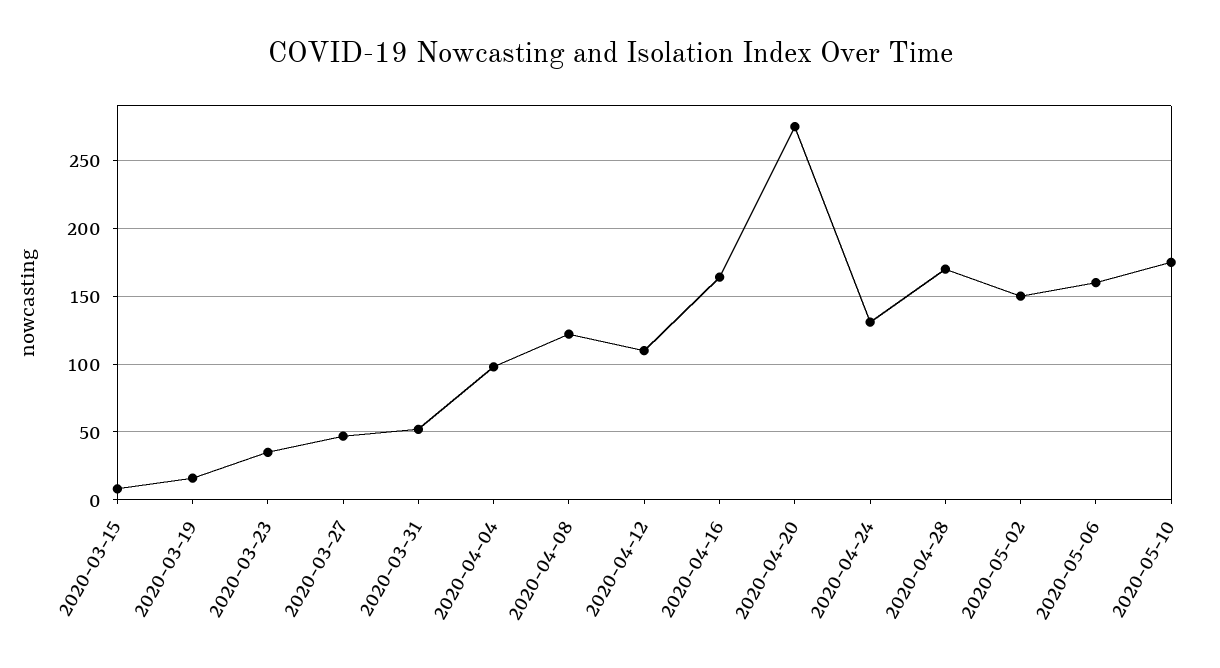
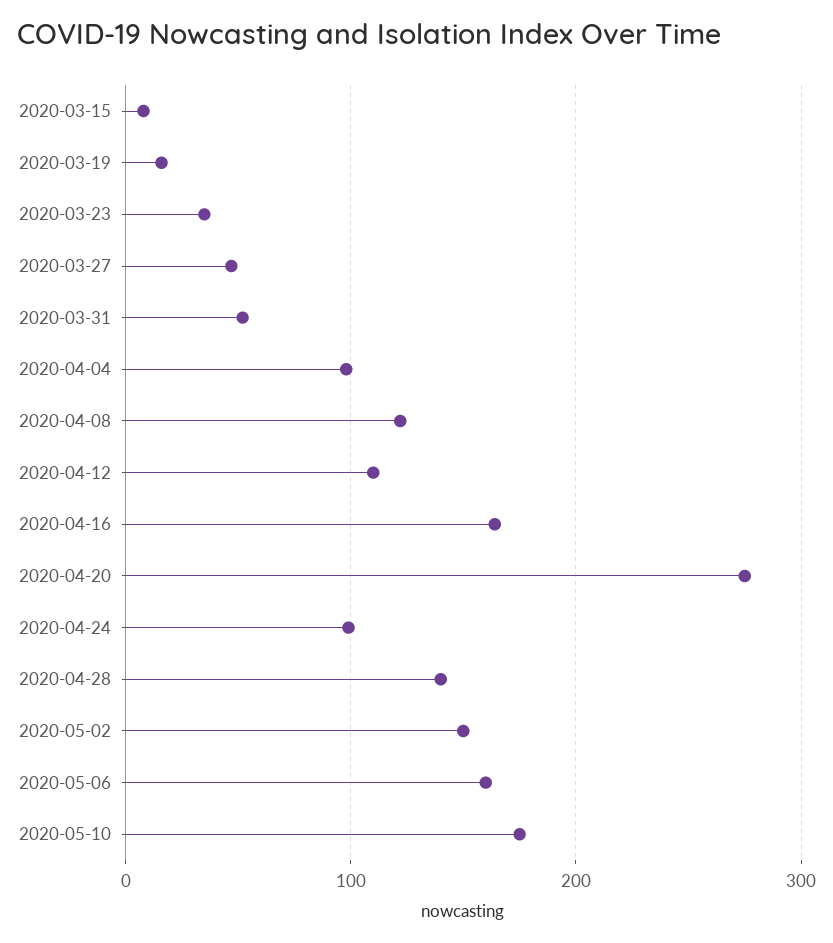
2020-04-24: 130 -> 100
2020-04-28: 170 -> 140

